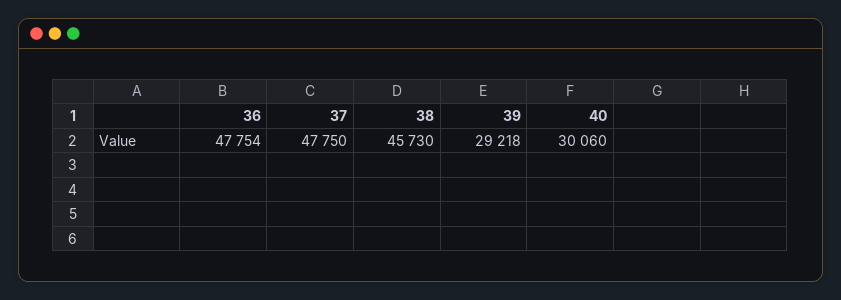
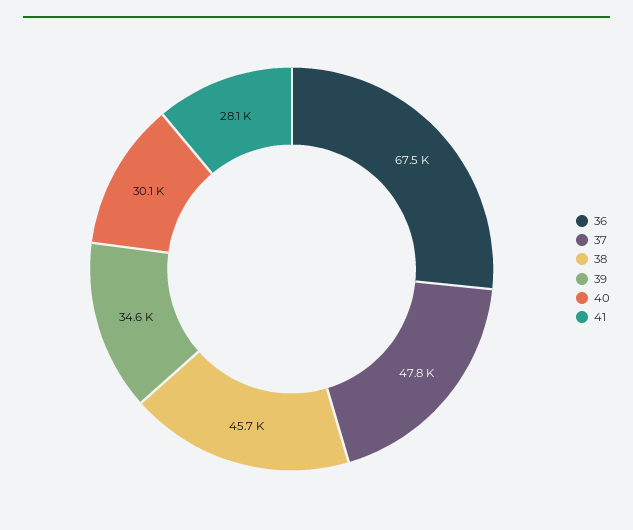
36: 47754 -> 67500
39: 29218 -> 34600
41: none -> 28100

